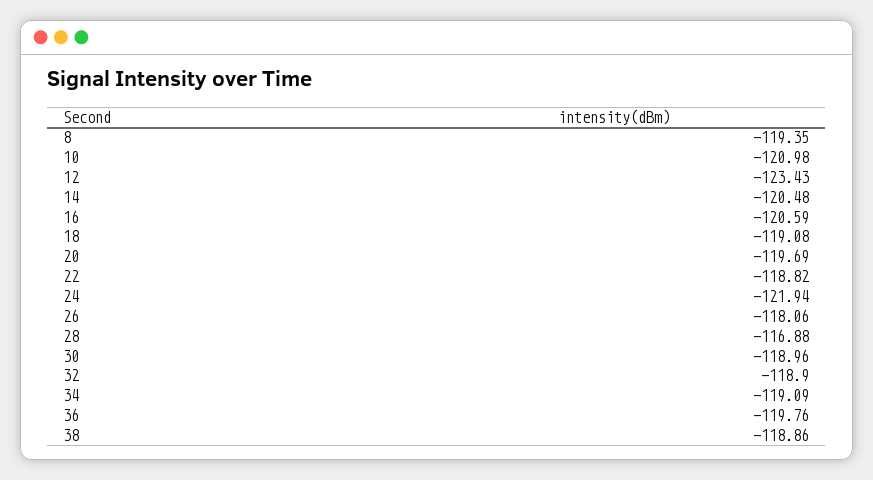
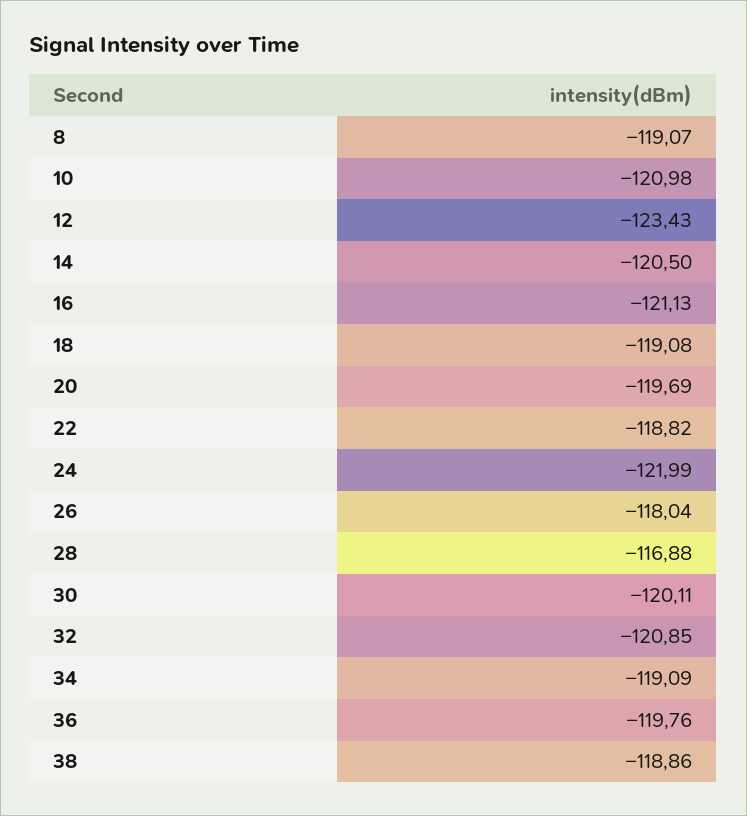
8: -119.35 -> -119.07
14: -120.48 -> -120.5
16: -120.59 -> -121.13
24: -121.94 -> -121.99
26: -118.06 -> -118.04
30: -118.96 -> -120.11
32: -118.9 -> -120.85

